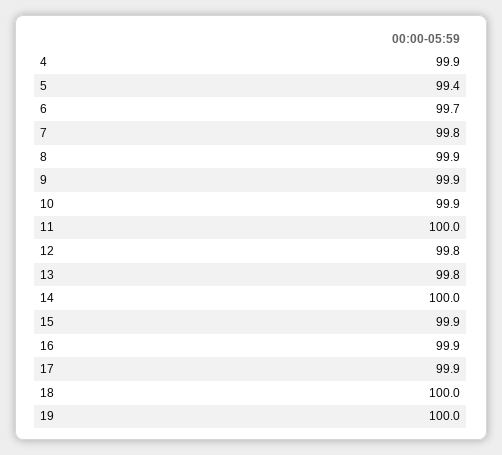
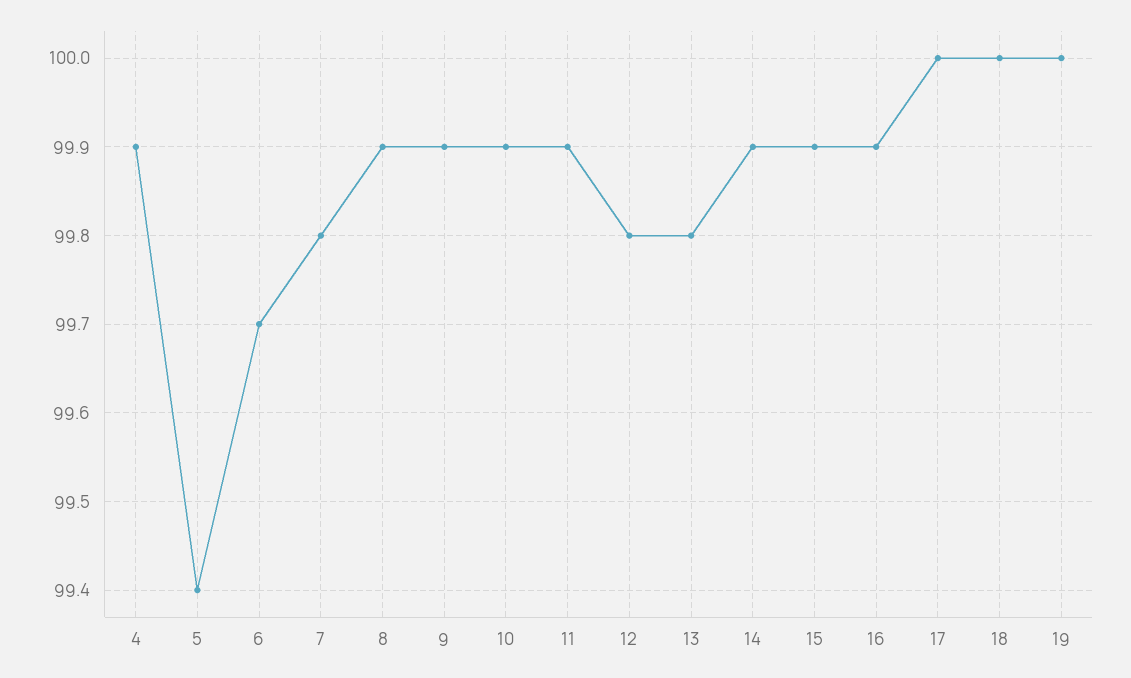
11: 100 -> 99.9
14: 100 -> 99.9
17: 99.9 -> 100

